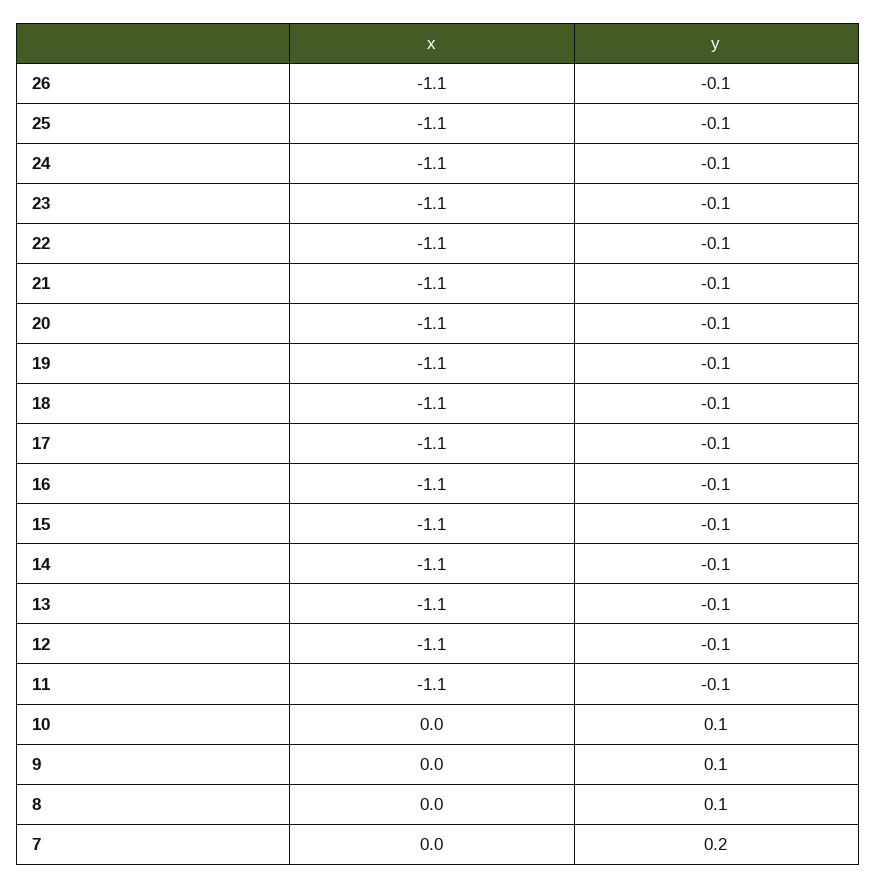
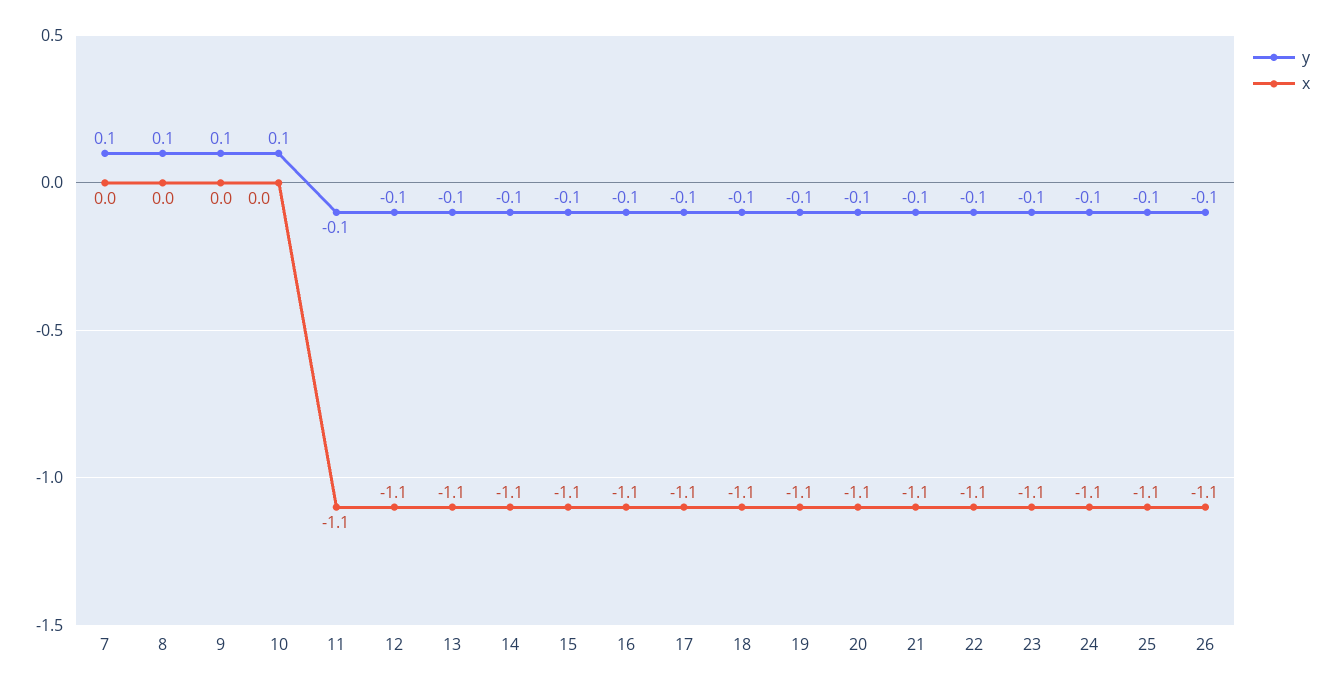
y, 7: 0.2 -> 0.1

